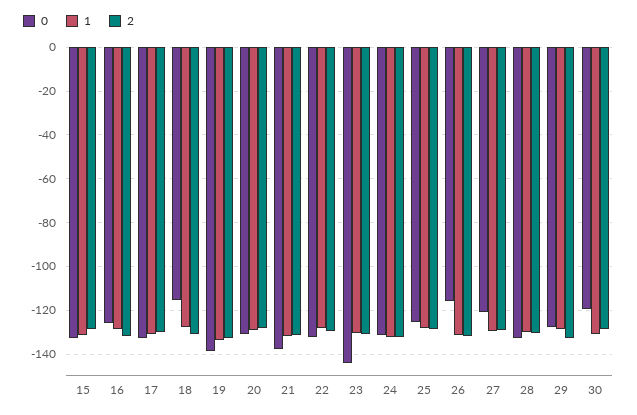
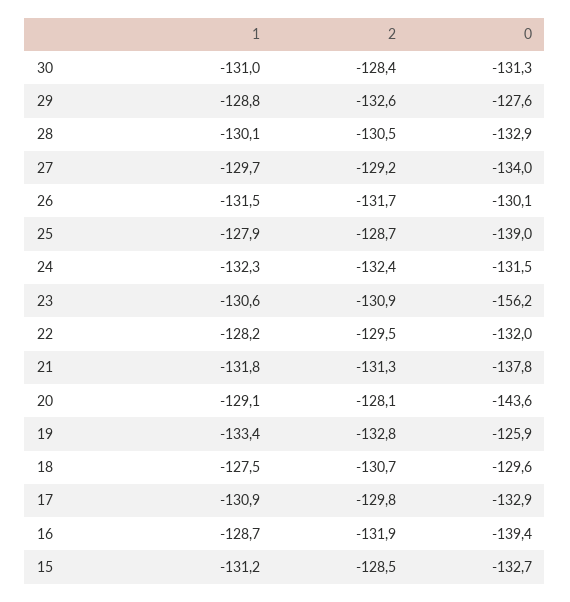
0, 16: -125 -> -139.4
0, 18: -115 -> -129.6
0, 19: -140 -> -125.9
0, 20: -130 -> -143.6
0, 23: -145 -> -156.2
0, 25: -125 -> -139
0, 26: -115 -> -130.1
0, 27: -120 -> -134
0, 30: -120 -> -131.3

